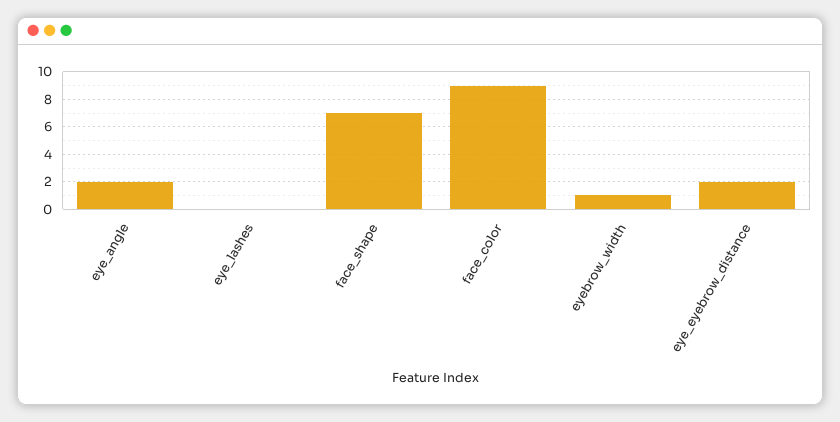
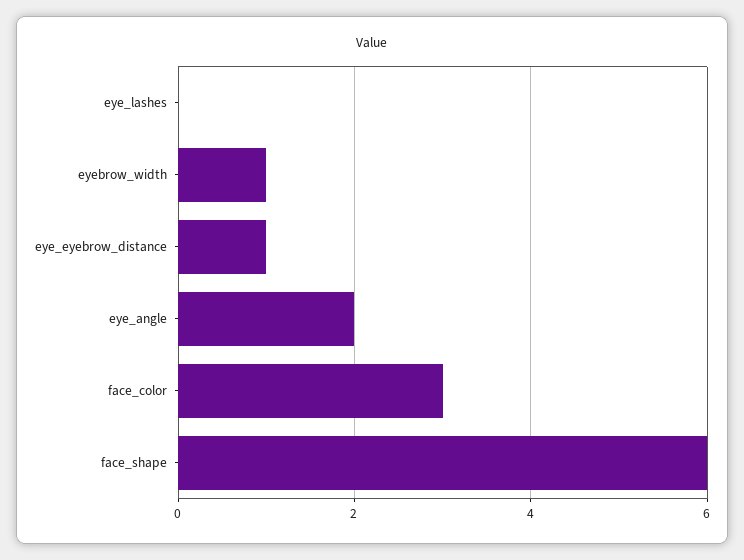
face_shape: 7 -> 6
face_color: 9 -> 3
eye_eyebrow_distance: 2 -> 1

